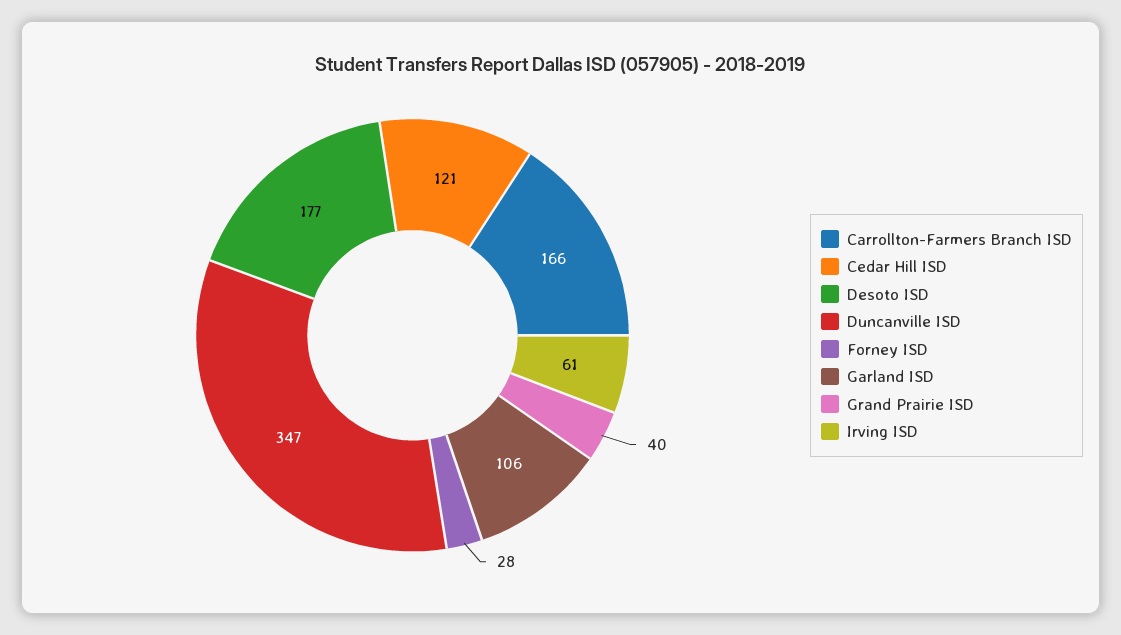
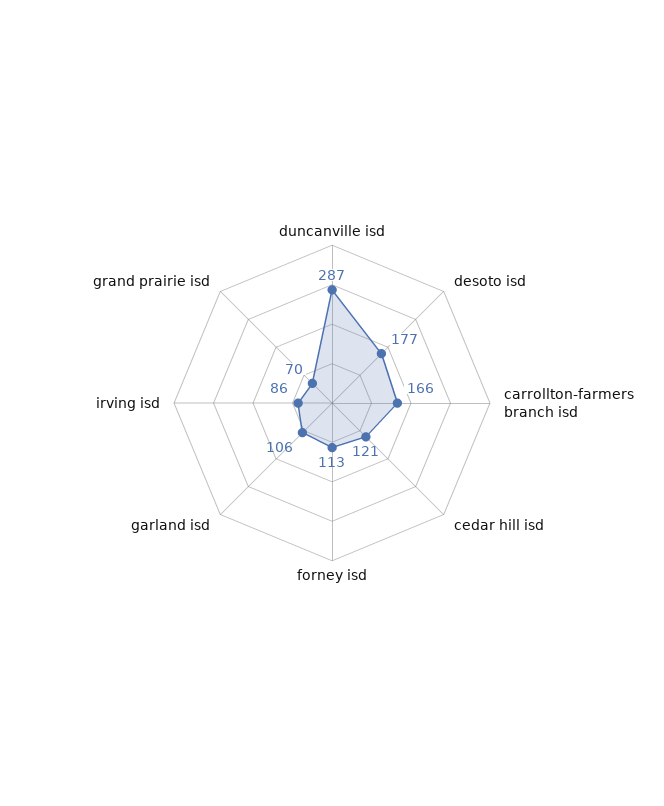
Duncanville ISD: 347 -> 287
Forney ISD: 28 -> 113
Grand Prairie ISD: 40 -> 70
Irving ISD: 61 -> 86

